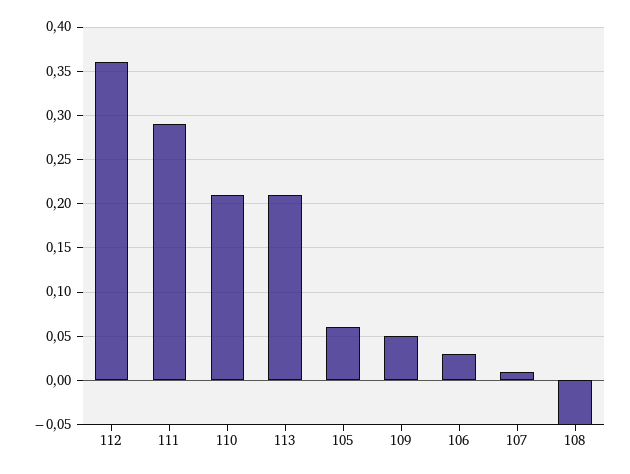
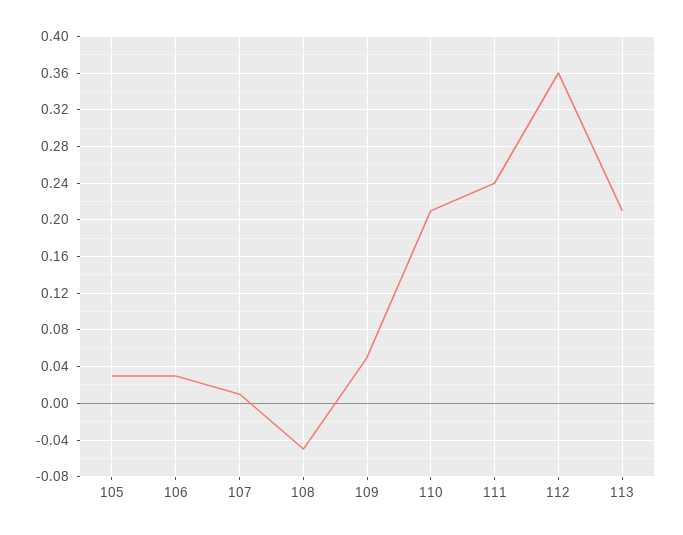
111: 0.29 -> 0.24
105: 0.06 -> 0.03

